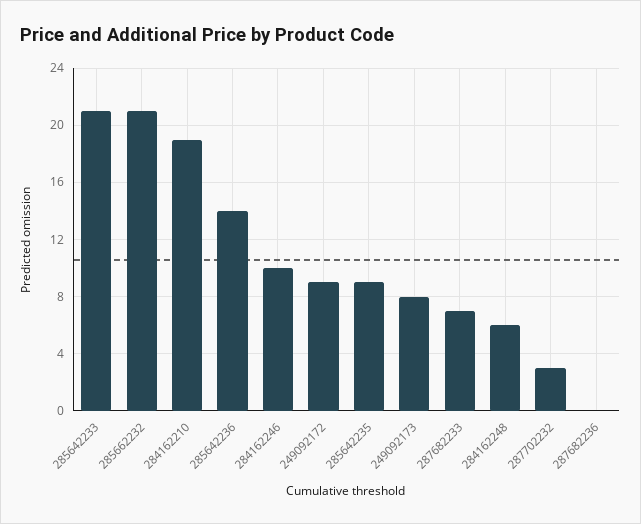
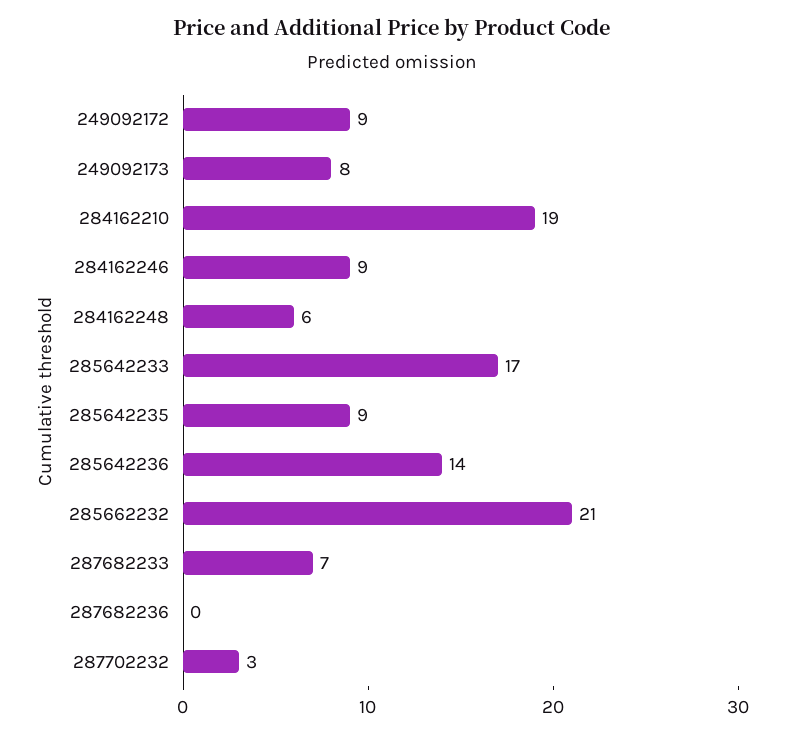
285642233: 21 -> 17
284162246: 10 -> 9

